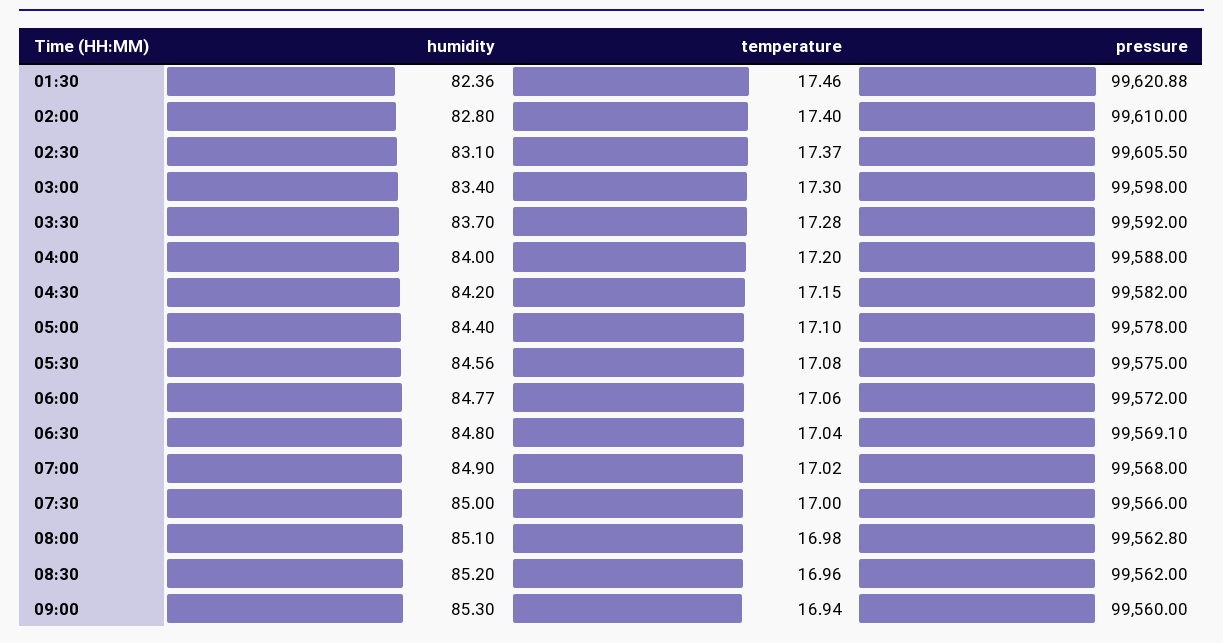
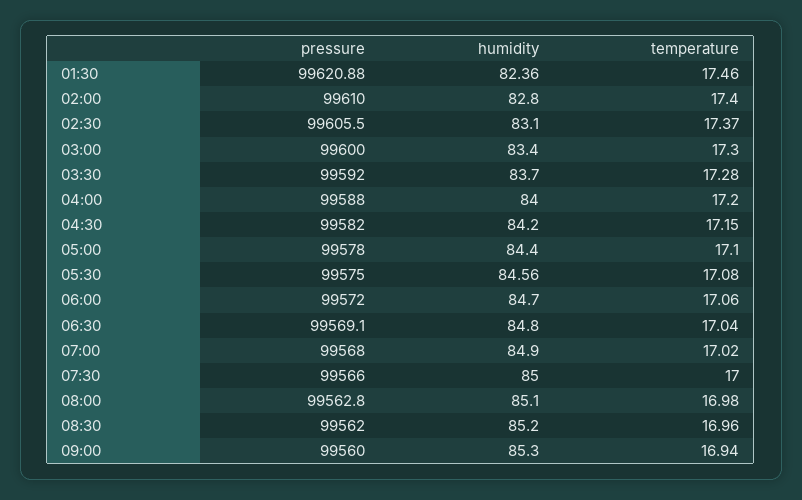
pressure, 03:00: 99598 -> 99600
humidity, 06:00: 84.77 -> 84.7

